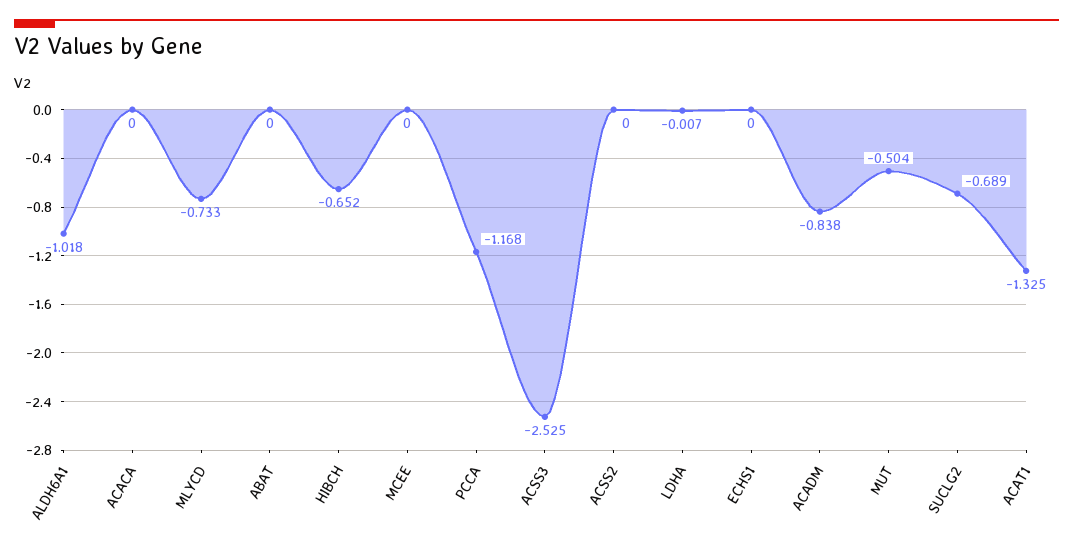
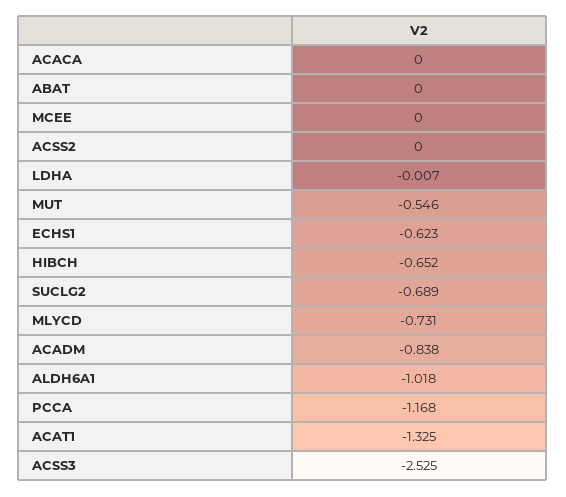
MLYCD: -0.733 -> -0.731
ECHS1: 0 -> -0.623
MUT: -0.504 -> -0.546

